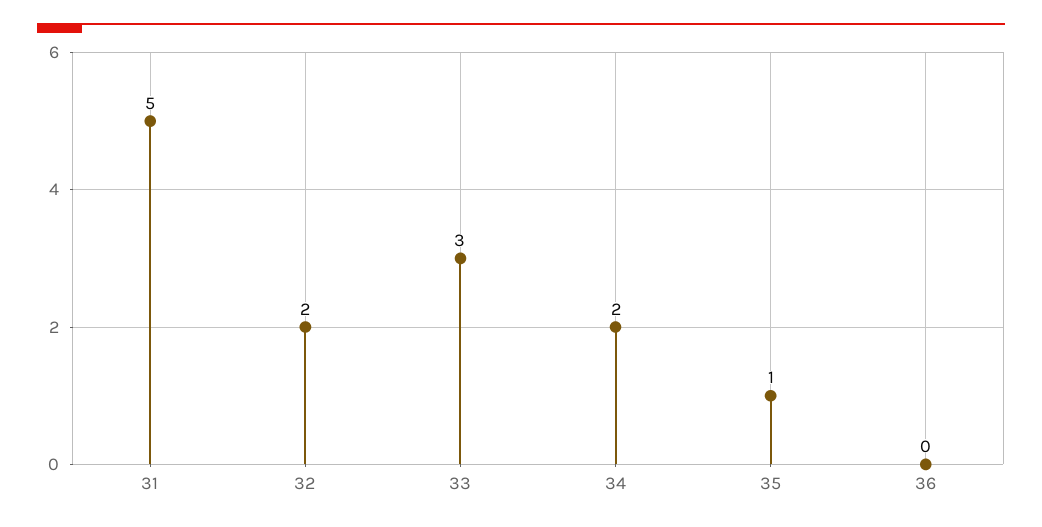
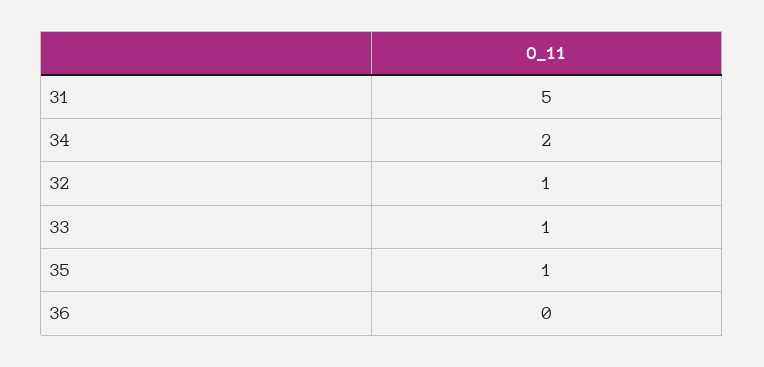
32: 2 -> 1
33: 3 -> 1

